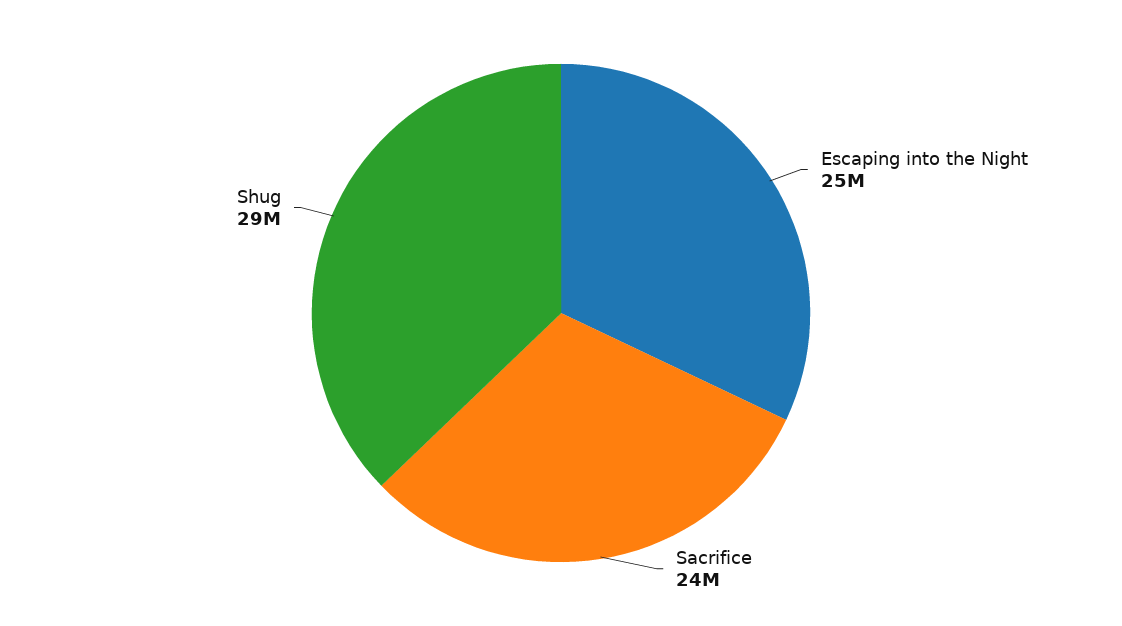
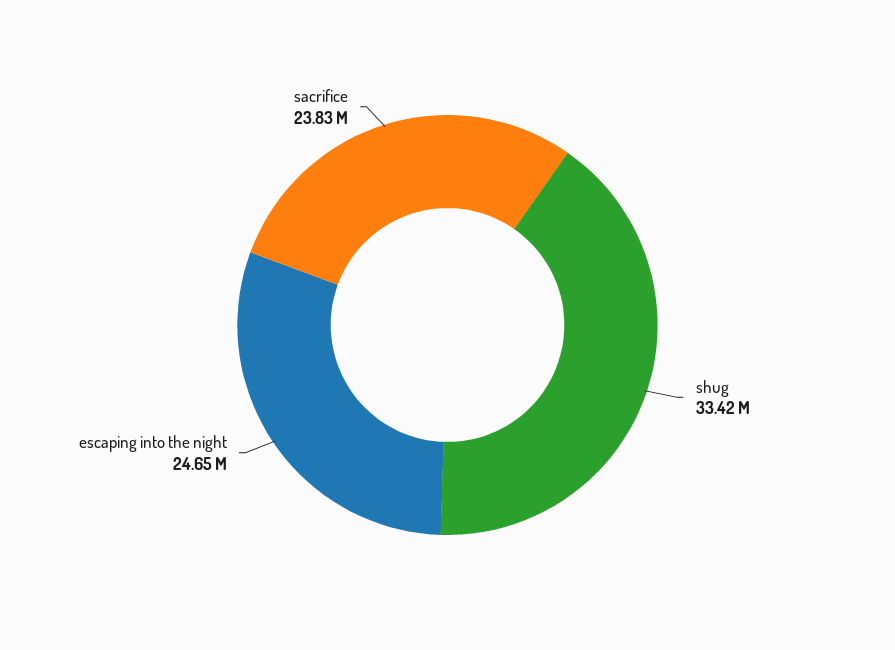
Shug: 29000000 -> 33420000

